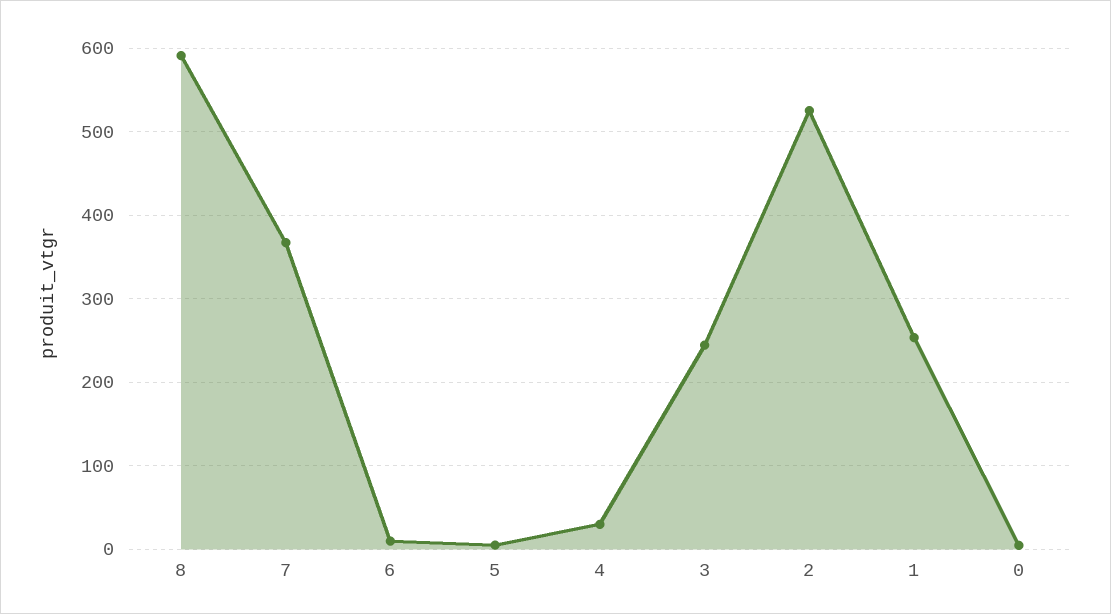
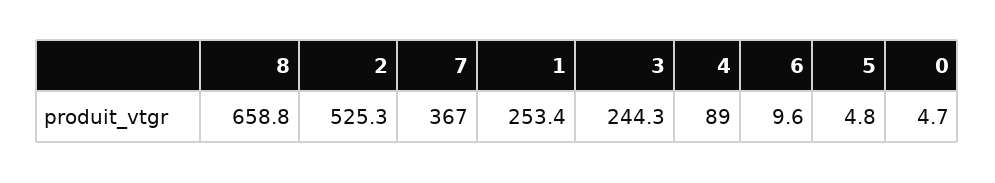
8: 590 -> 658.8
4: 30 -> 89

